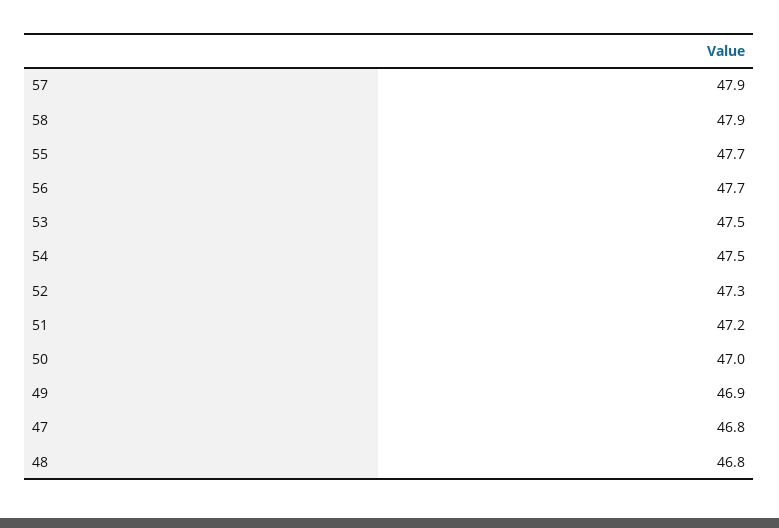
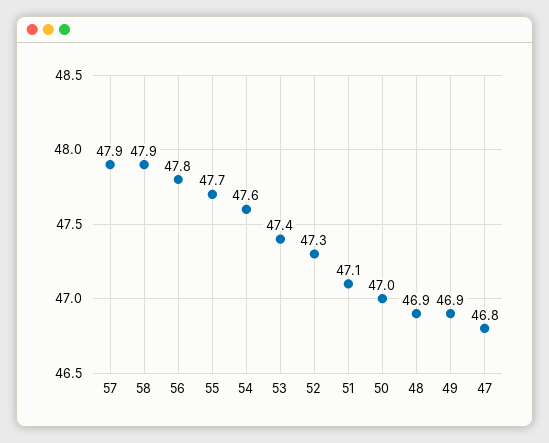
56: 47.7 -> 47.8
53: 47.5 -> 47.4
54: 47.5 -> 47.6
51: 47.2 -> 47.1
48: 46.8 -> 46.9

